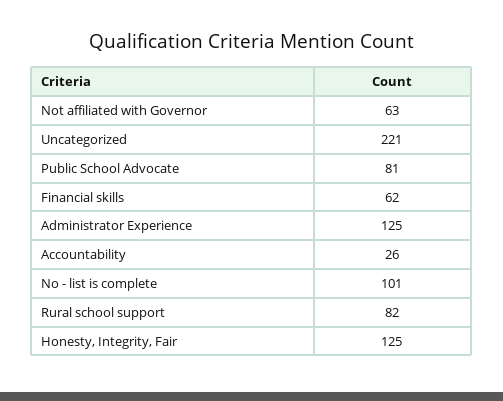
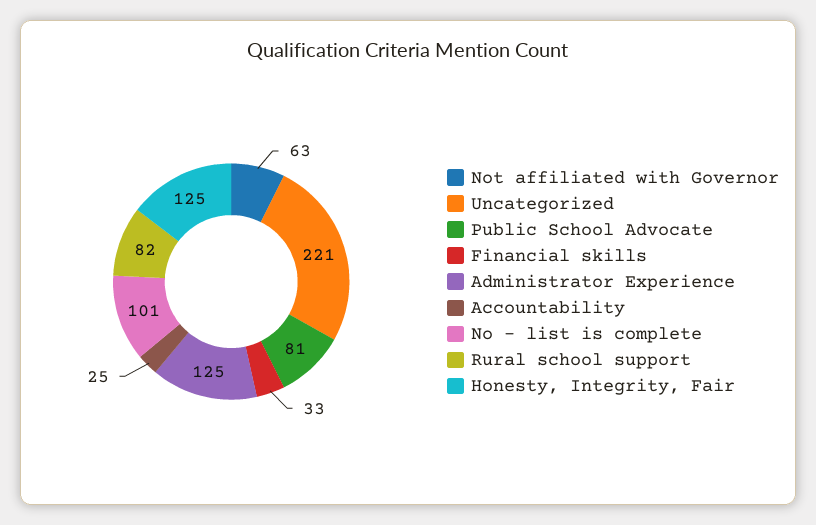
Financial skills: 62 -> 33
Accountability: 26 -> 25

